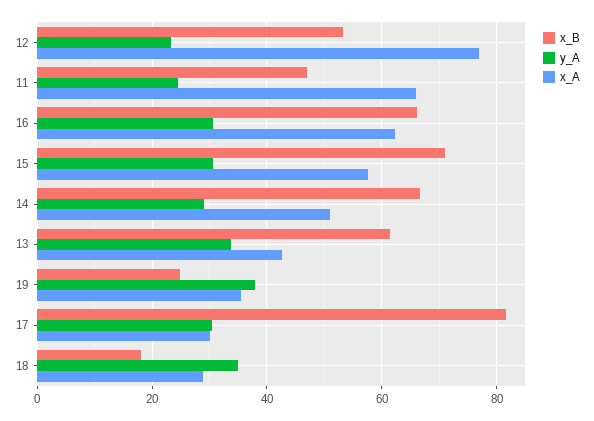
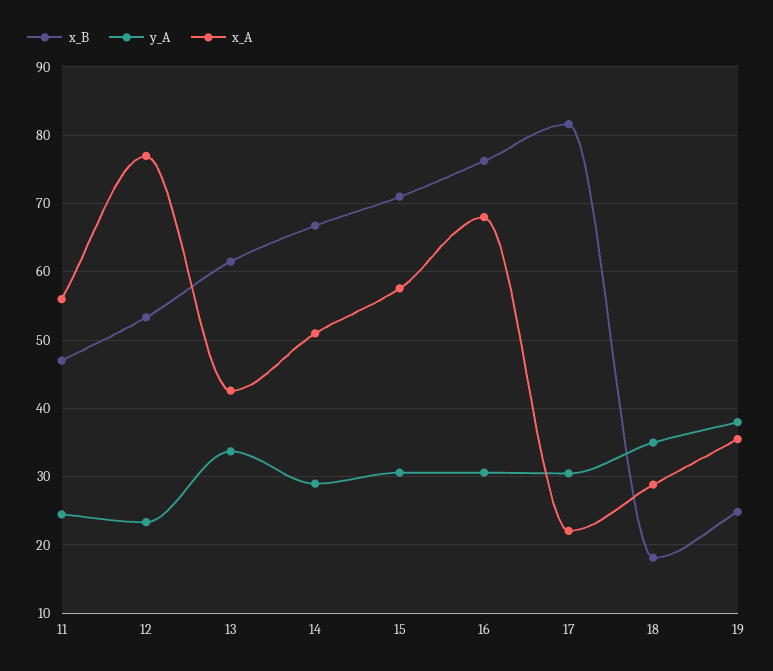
x_A, 11: 66 -> 56
x_B, 16: 66 -> 76
x_A, 16: 62 -> 68
x_A, 17: 30 -> 22

